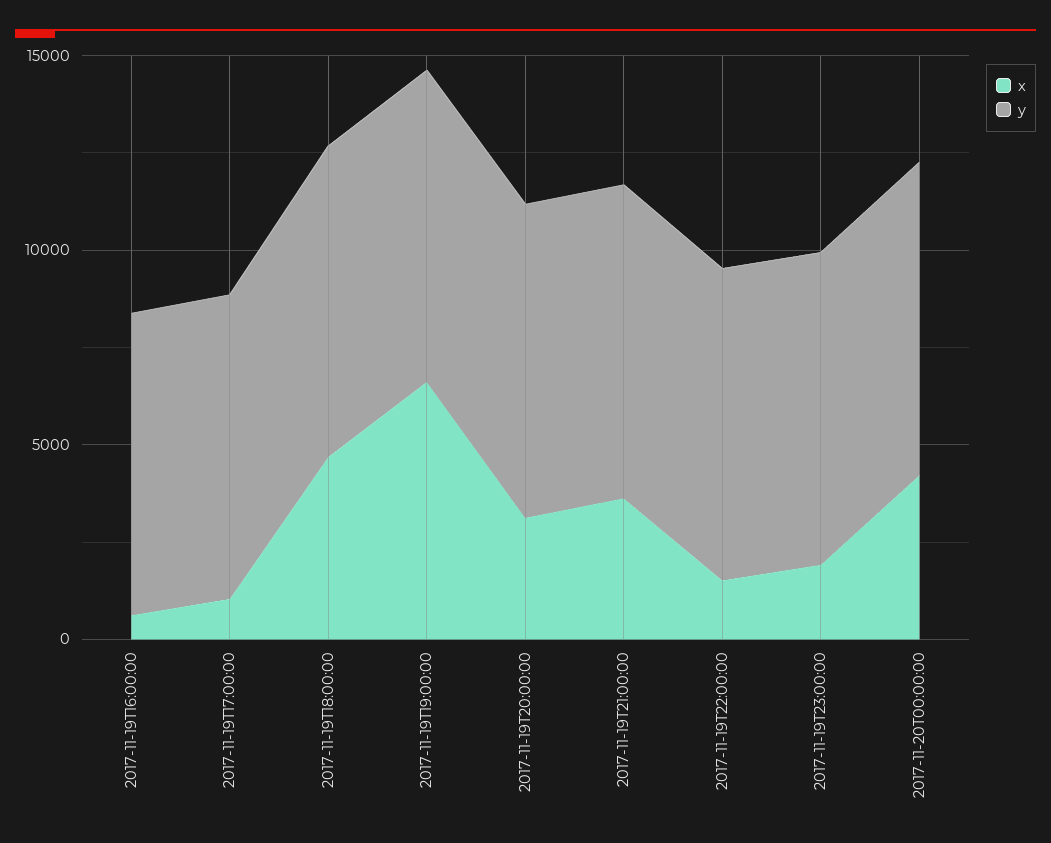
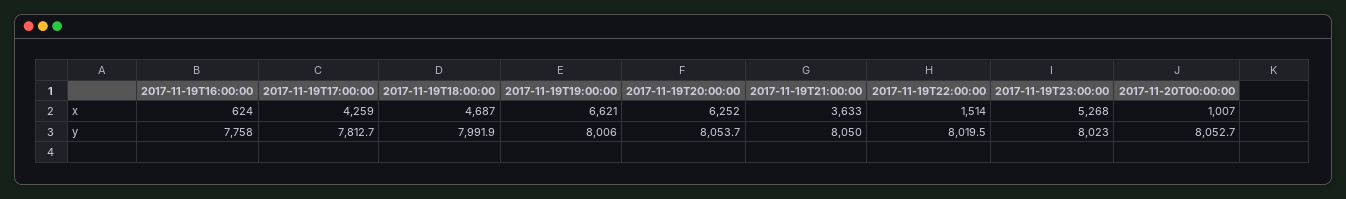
x, 2017-11-19T17:00:00: 1000 -> 4259
x, 2017-11-19T20:00:00: 3000 -> 6252
x, 2017-11-19T23:00:00: 2000 -> 5268
x, 2017-11-20T00:00:00: 4000 -> 1007

